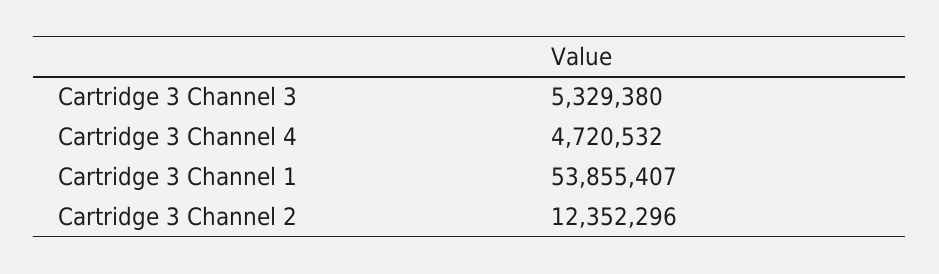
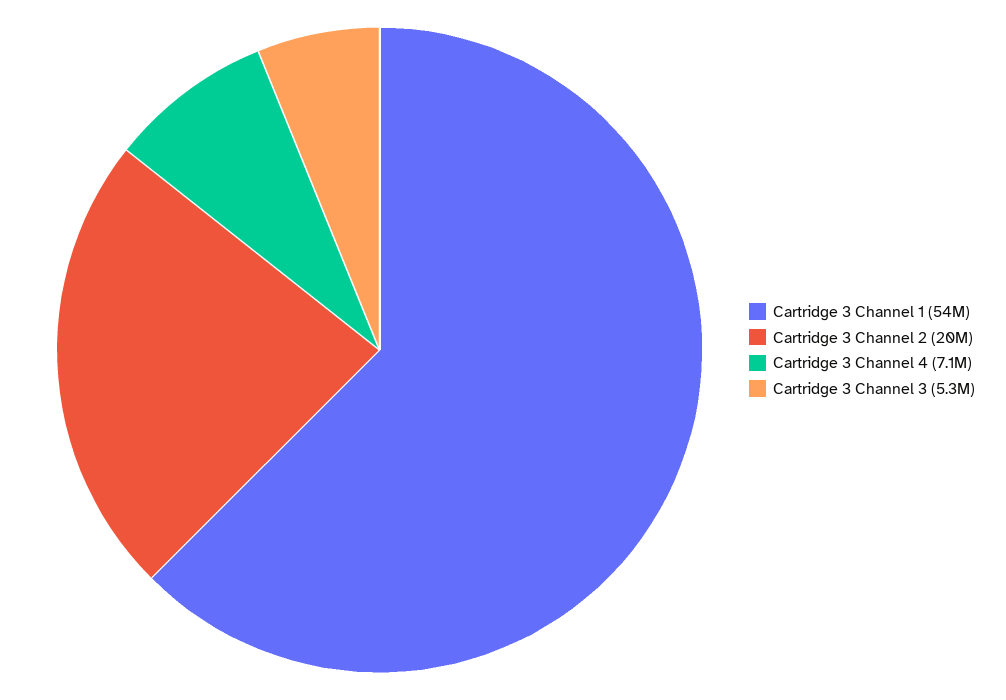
Cartridge 3 Channel 4: 4720532 -> 7100000
Cartridge 3 Channel 2: 12352296 -> 20000000

